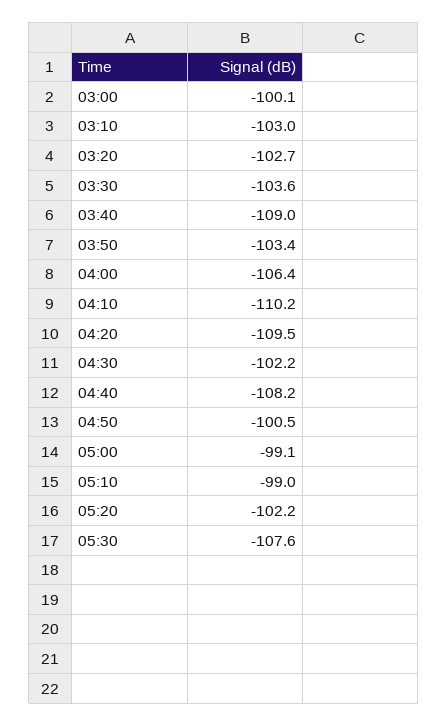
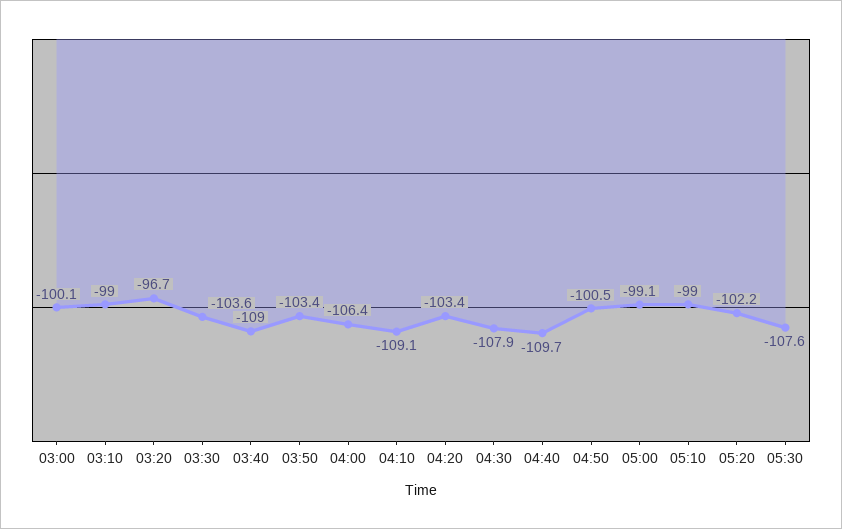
03:10: -103 -> -99
03:20: -102.7 -> -96.7
04:10: -110.2 -> -109.1
04:20: -109.5 -> -103.4
04:30: -102.2 -> -107.9
04:40: -108.2 -> -109.7

